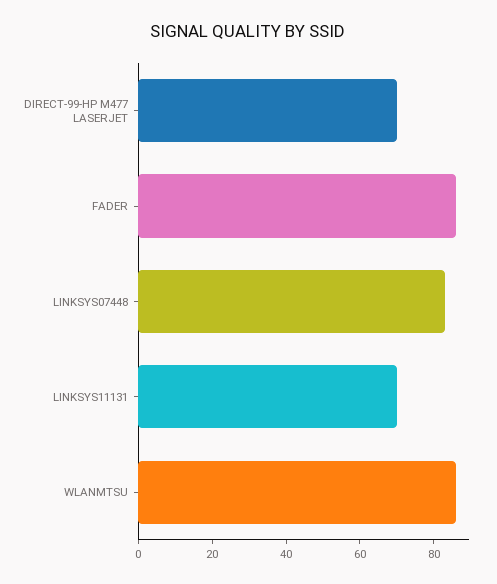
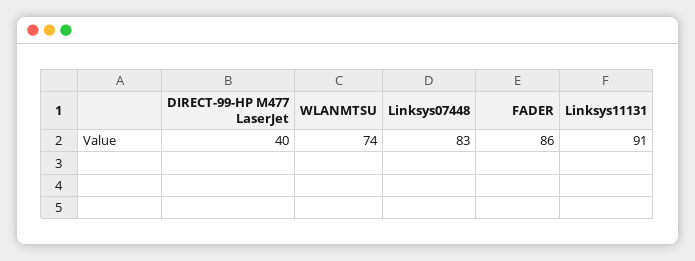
DIRECT-99-HP M477 LASERJET: 70 -> 40
LINKSYS11131: 70 -> 91
WLANMTSU: 85 -> 74

